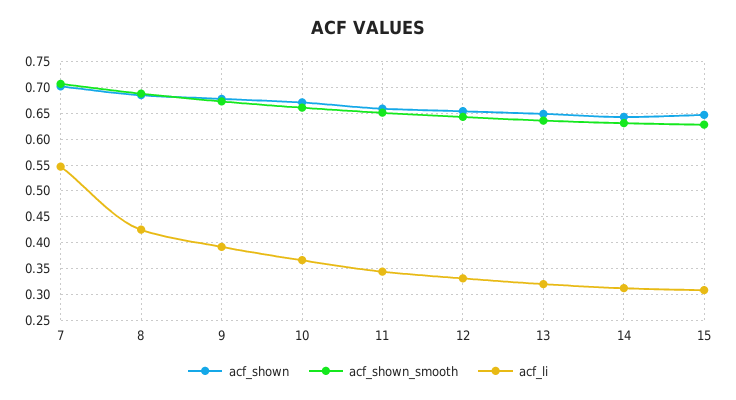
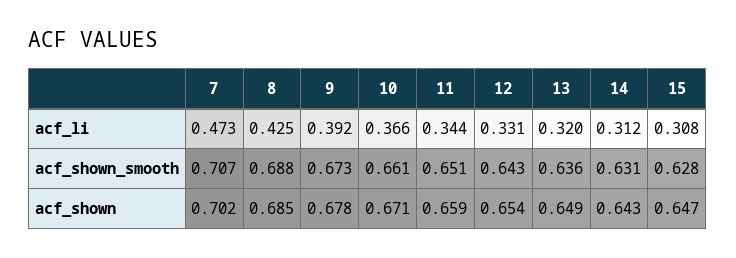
acf_li, 7: 0.55 -> 0.473

